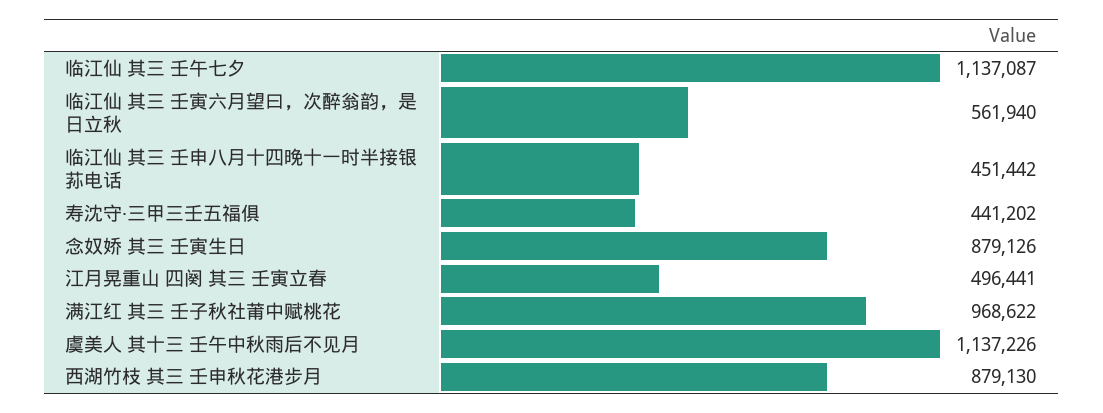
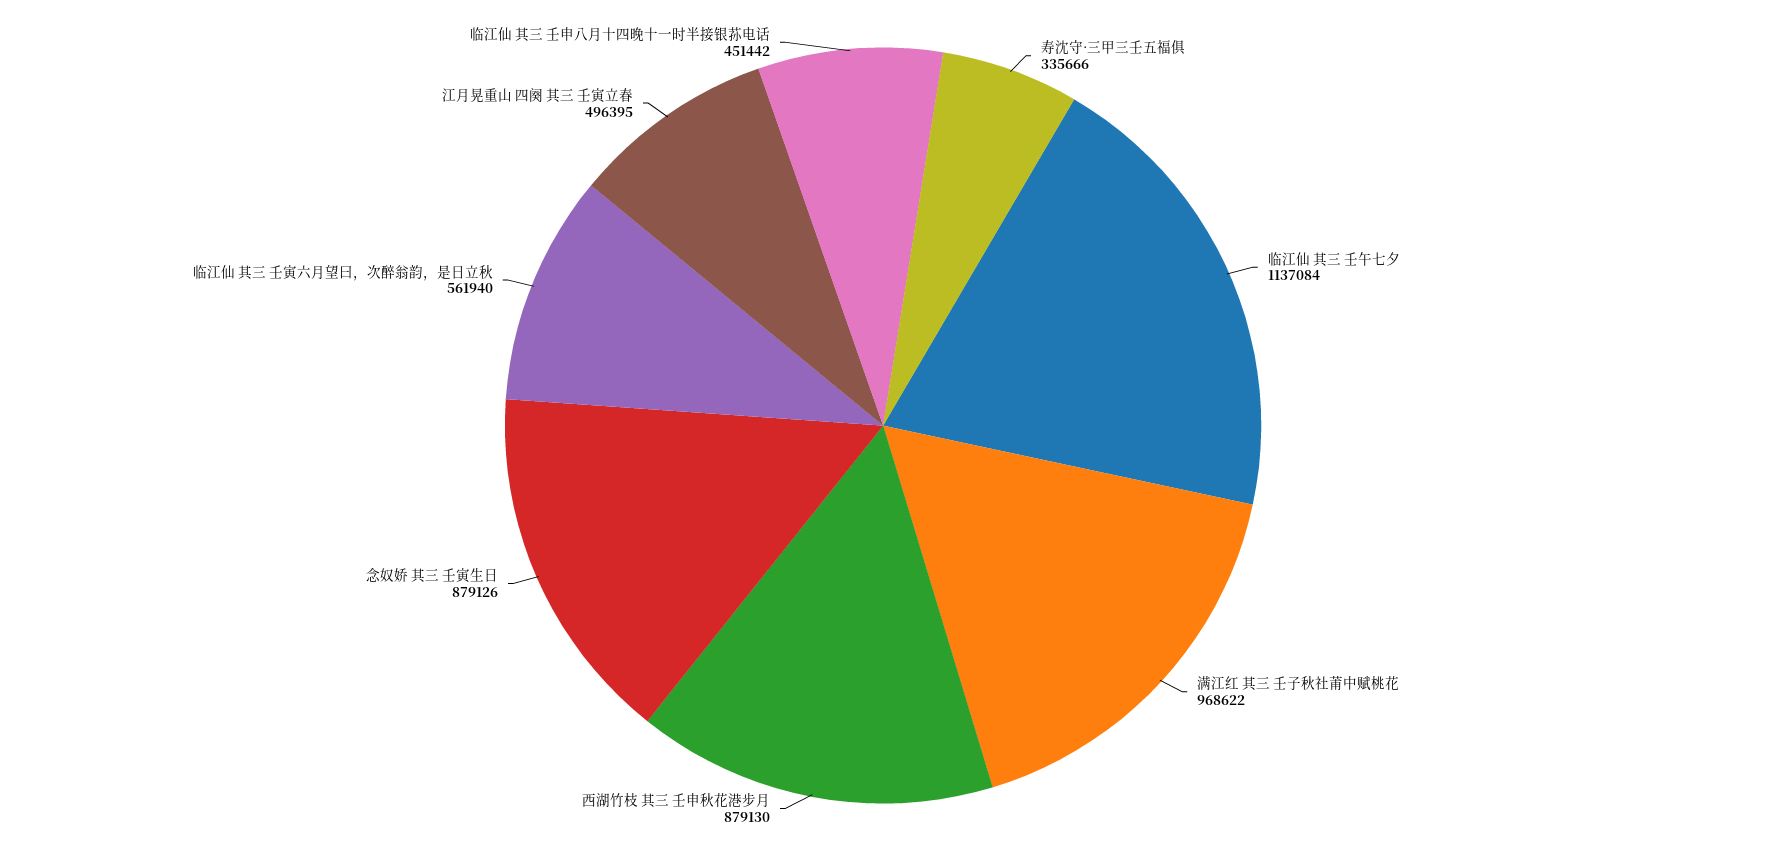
临江仙 其三 壬午七夕: 1137087 -> 1137084
寿沈守·三甲三壬五福俱: 441202 -> 335666
江月晃重山 四阕 其三 壬寅立春: 496441 -> 496395
虞美人 其十三 壬午中秋雨后不见月: 1137226 -> none

